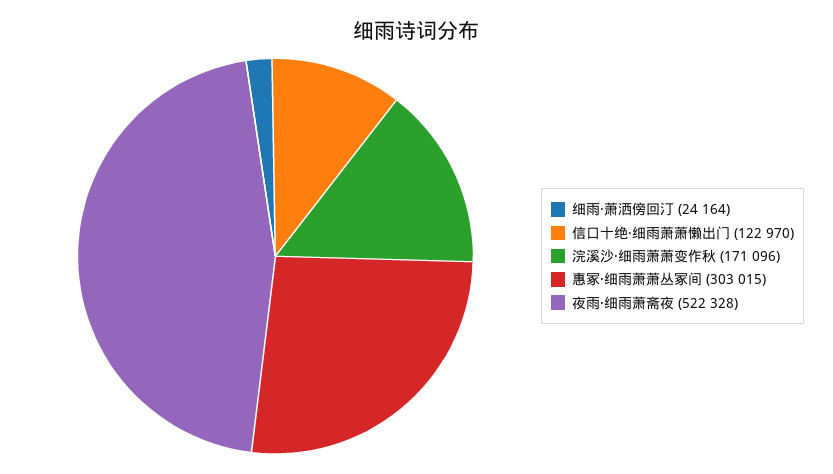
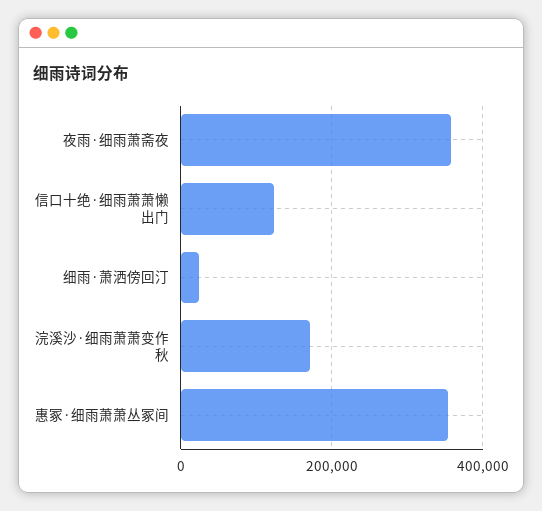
惠冢·细雨萧萧丛冢间: 303015 -> 360000
夜雨·细雨萧斋夜: 522328 -> 360000

